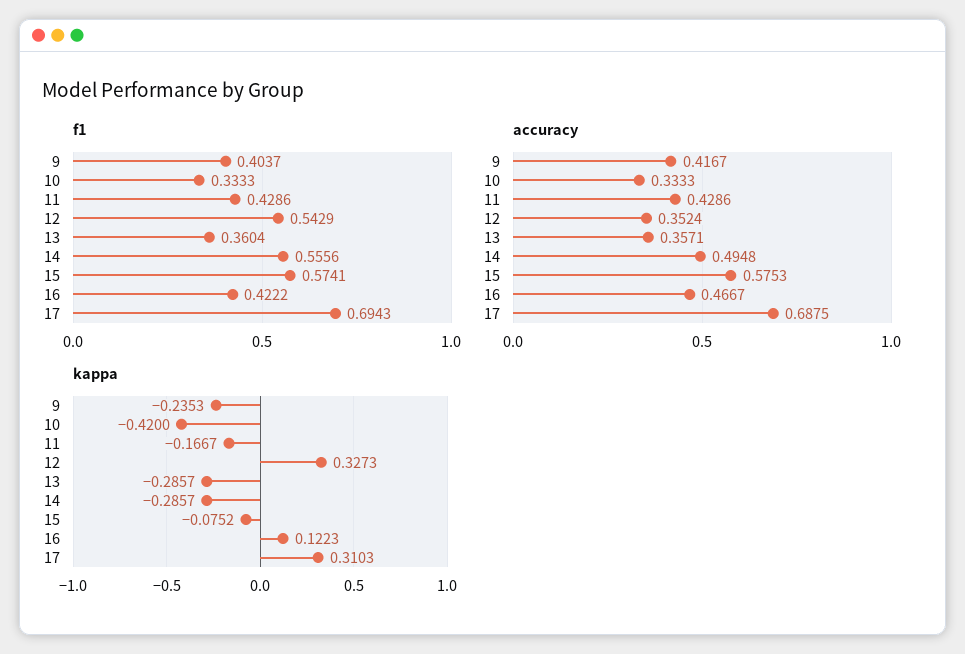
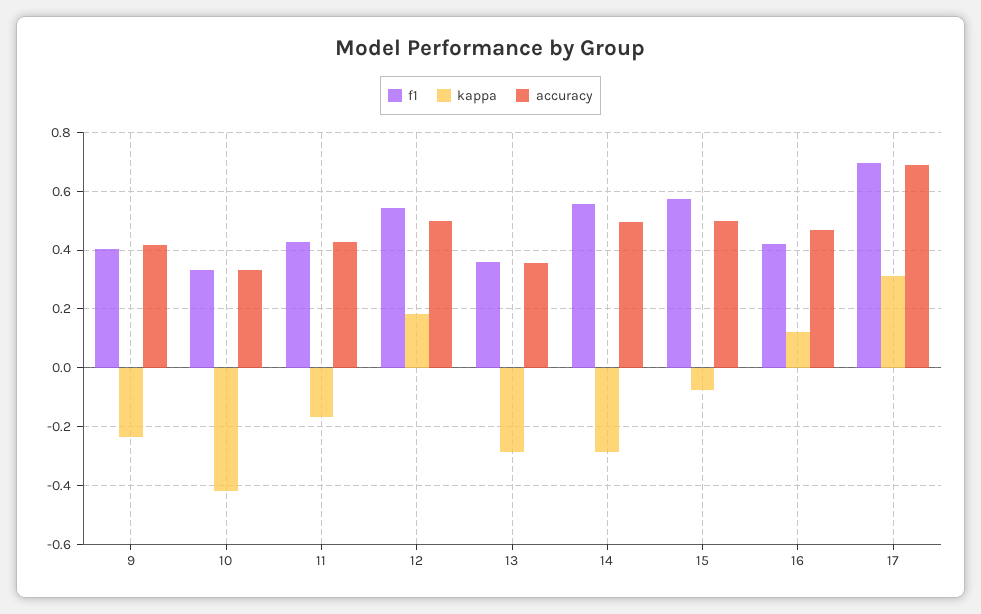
accuracy, 12: 0.3524 -> 0.5
accuracy, 15: 0.5753 -> 0.5
kappa, 12: 0.3273 -> 0.175

